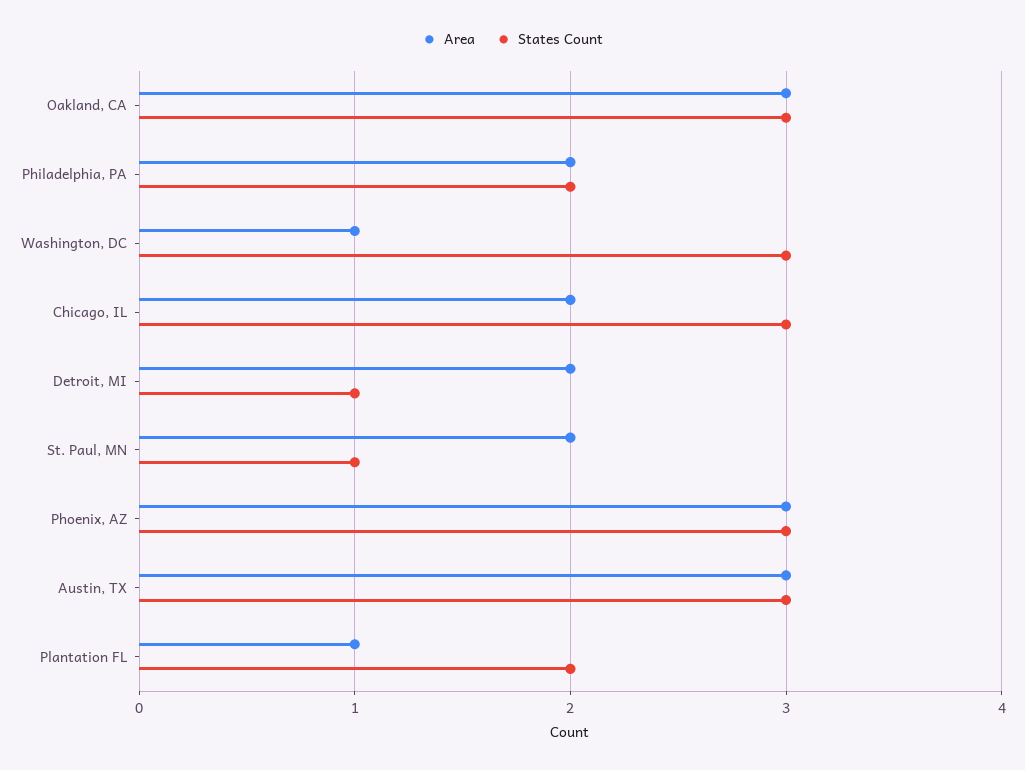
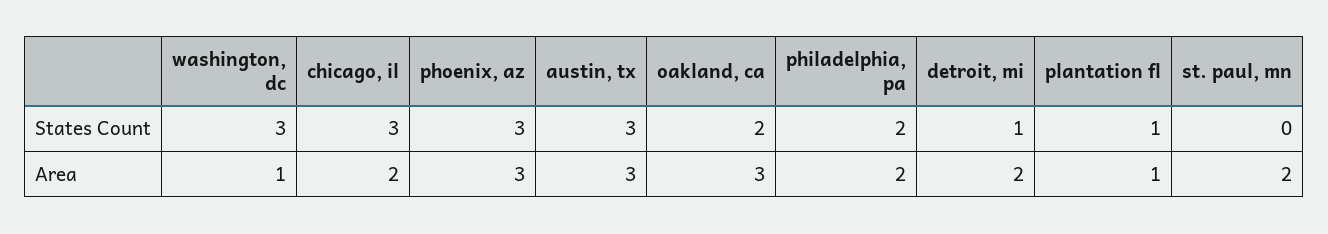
States Count, Oakland, CA: 3 -> 2
States Count, St. Paul, MN: 1 -> 0
States Count, Plantation FL: 2 -> 1

